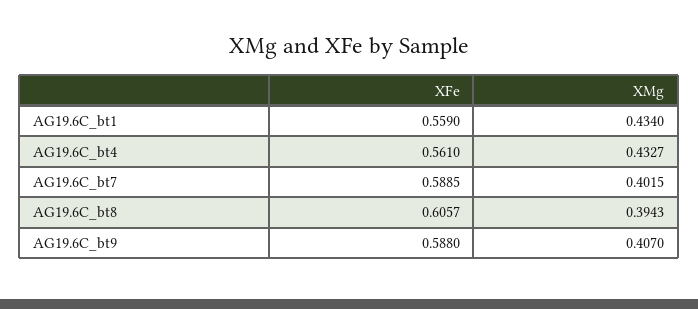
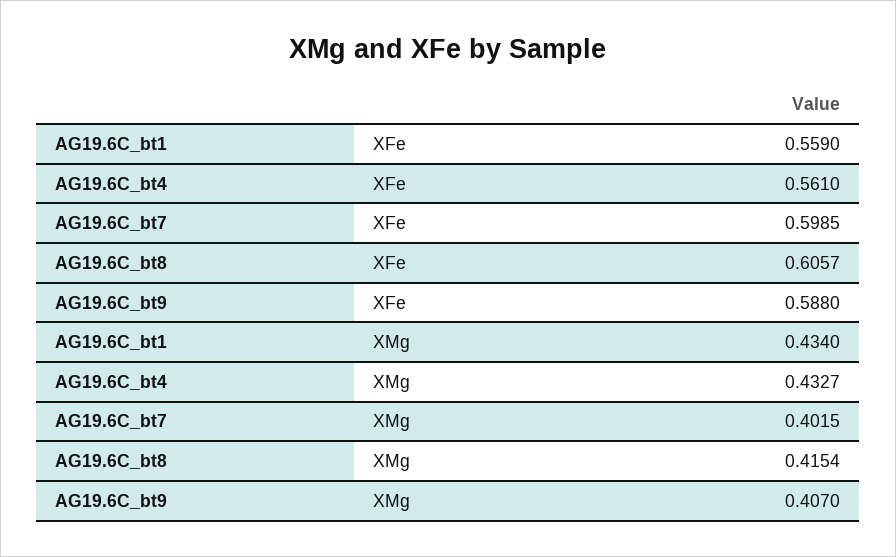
XFe, AG19.6C_bt7: 0.5885 -> 0.5985
XMg, AG19.6C_bt8: 0.3943 -> 0.4154

